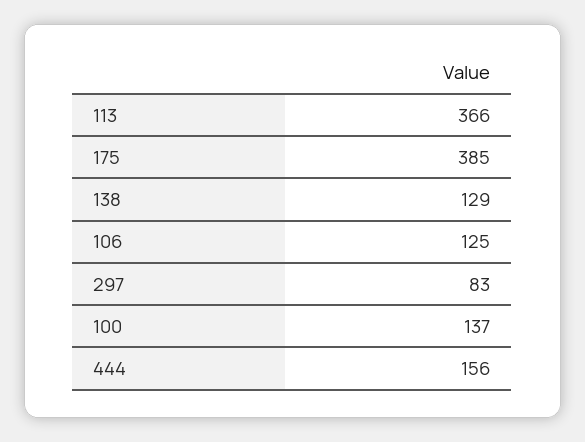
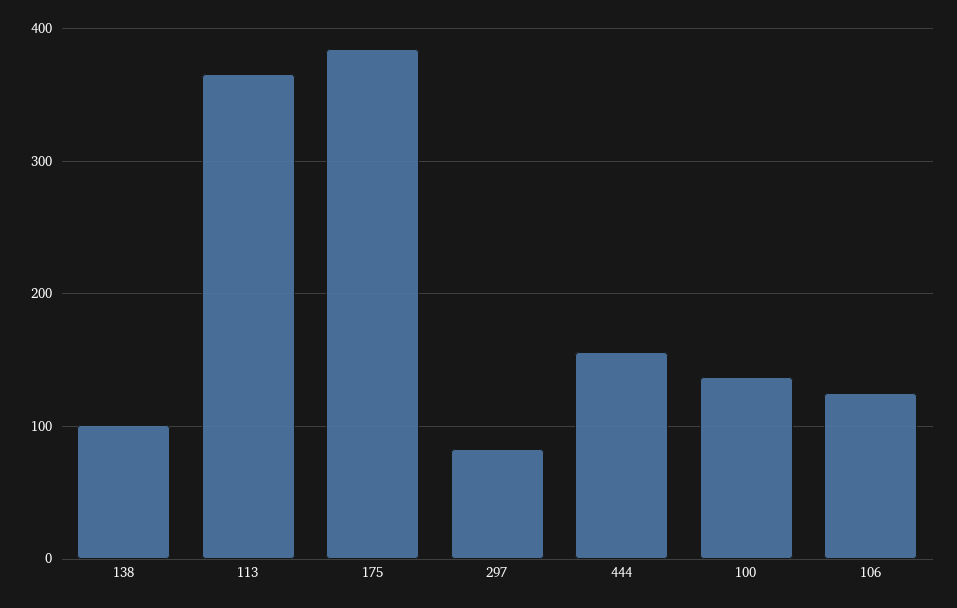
138: 129 -> 100

